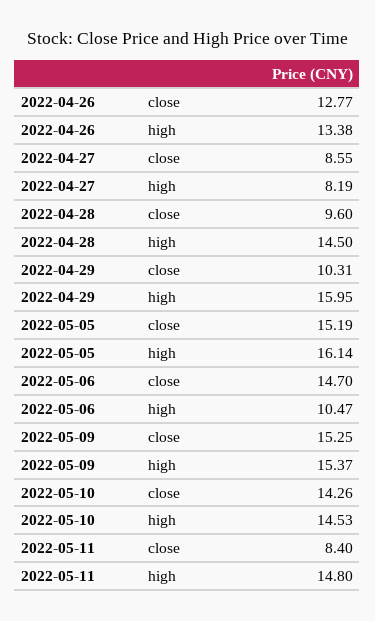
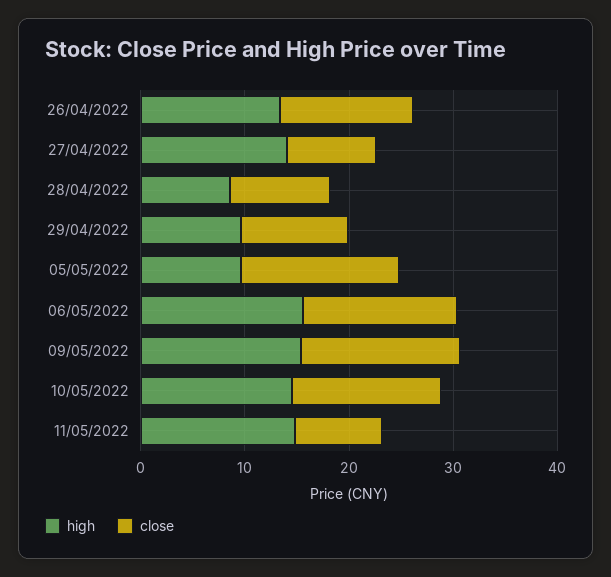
high, 2022-04-27: 8.19 -> 14
high, 2022-04-28: 14.5 -> 8
high, 2022-04-29: 15.95 -> 10
high, 2022-05-05: 16.14 -> 10
high, 2022-05-06: 10.47 -> 16

